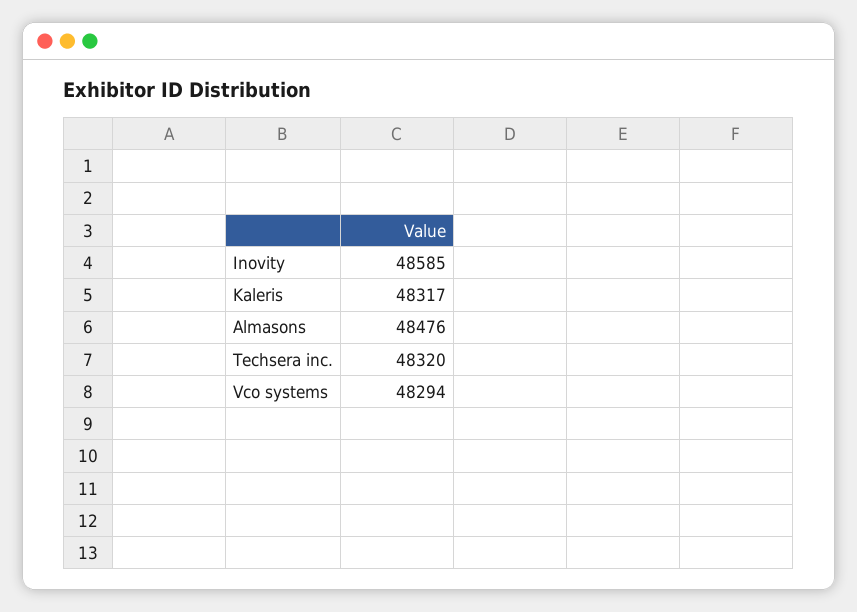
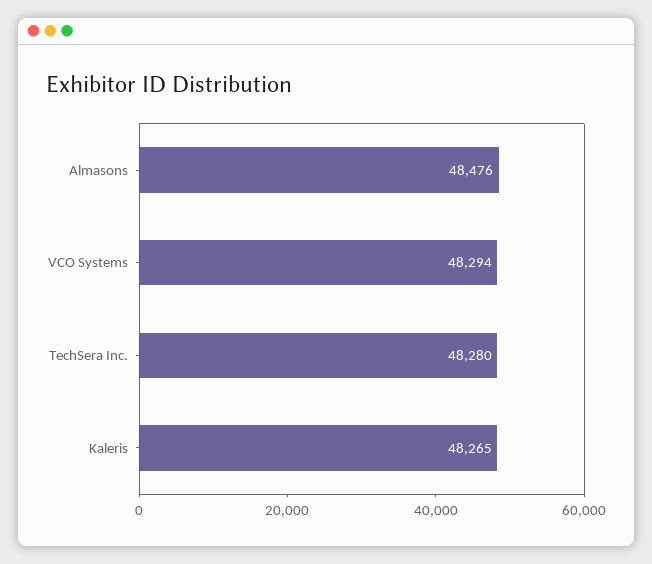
Inovity: 48585 -> none
Kaleris: 48317 -> 48265
Techsera inc.: 48320 -> 48280

